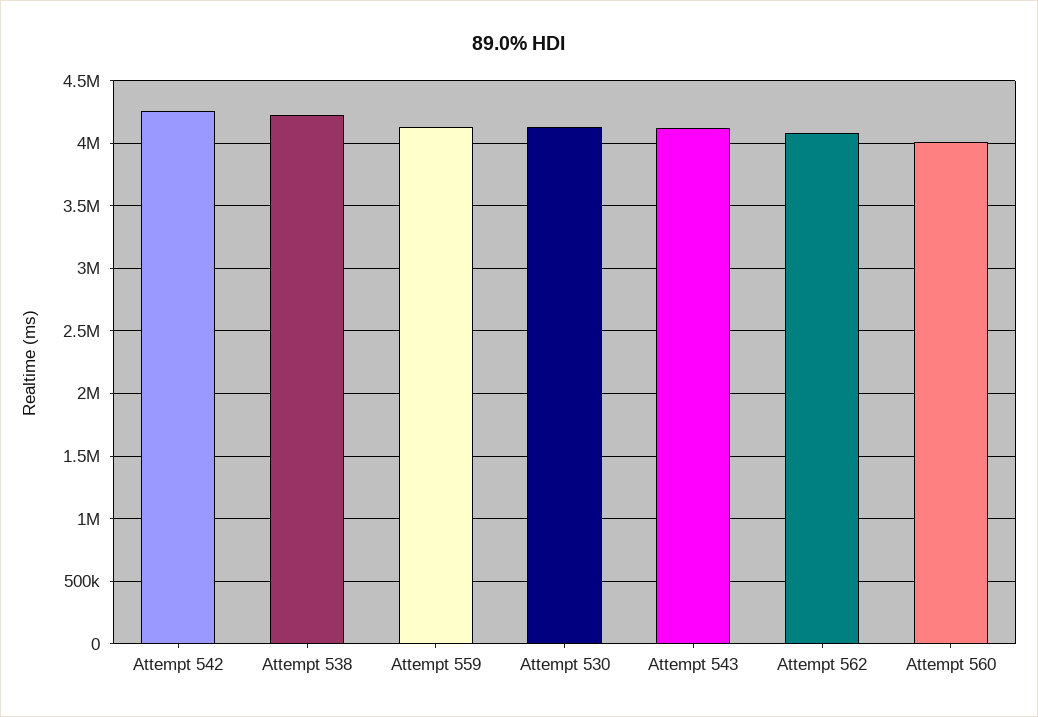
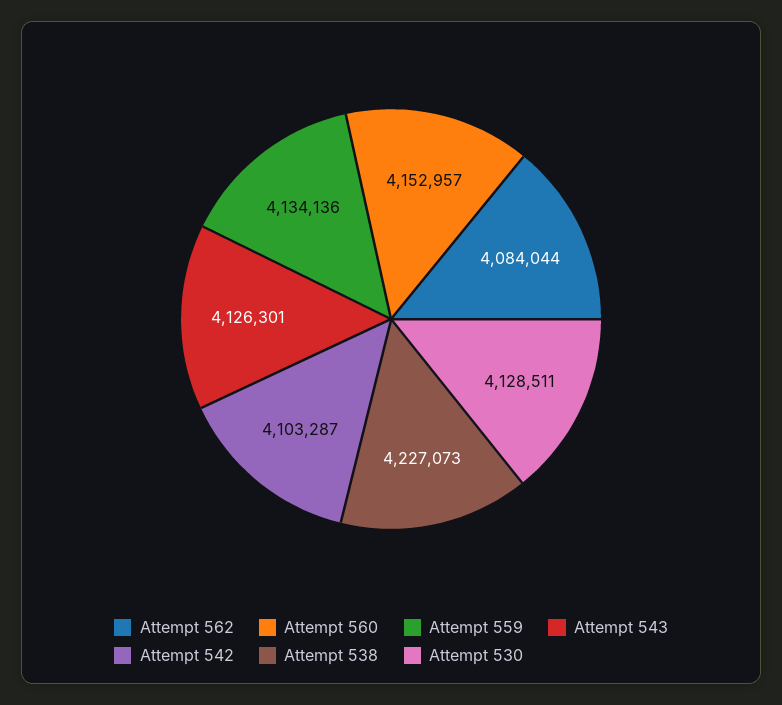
Attempt 542: 4250000 -> 4103287
Attempt 560: 4000000 -> 4152957

